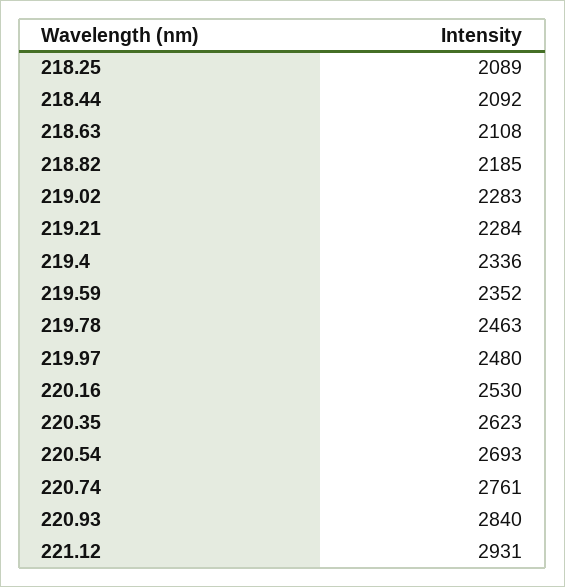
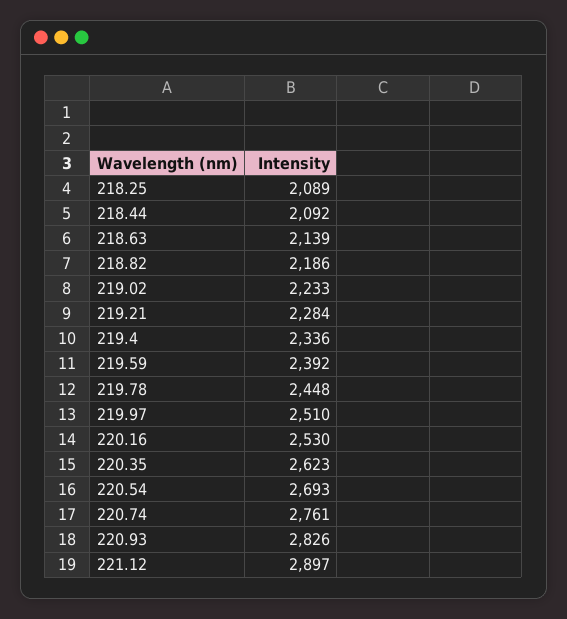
218.63: 2108 -> 2139
218.82: 2185 -> 2186
219.02: 2283 -> 2233
219.59: 2352 -> 2392
219.78: 2463 -> 2448
219.97: 2480 -> 2510
220.93: 2840 -> 2826
221.12: 2931 -> 2897

